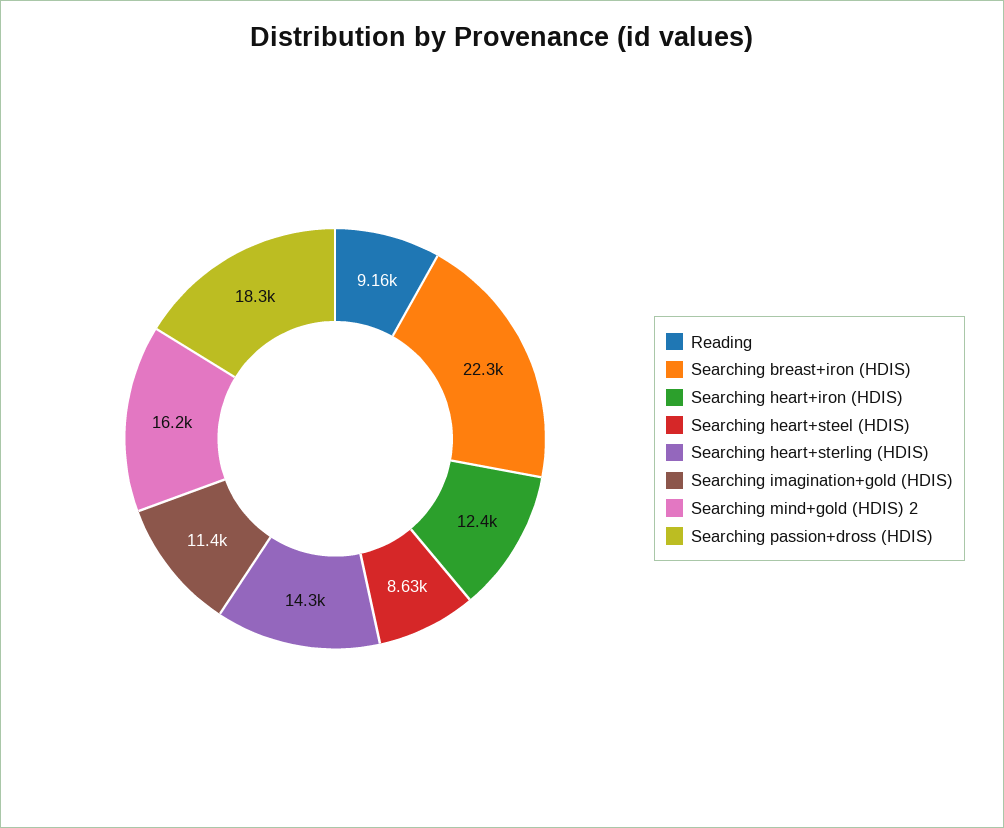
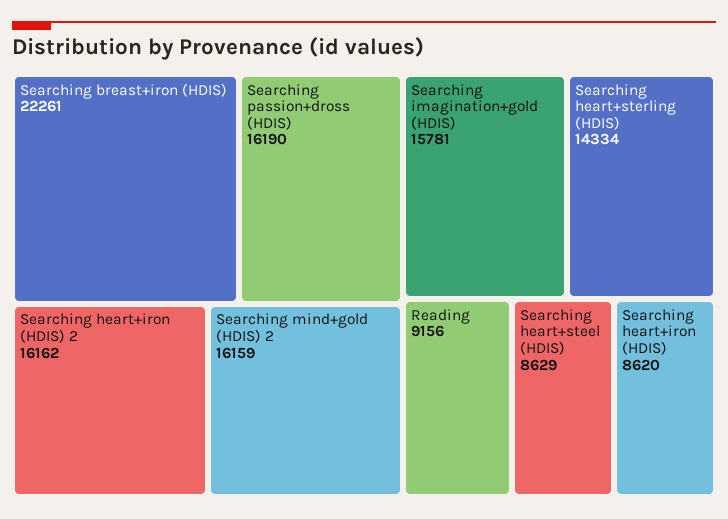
Searching heart+iron (HDIS): 12400 -> 8620
Searching imagination+gold (HDIS): 11400 -> 15781
Searching passion+dross (HDIS): 18300 -> 16190
Searching heart+iron (HDIS) 2: none -> 16162

